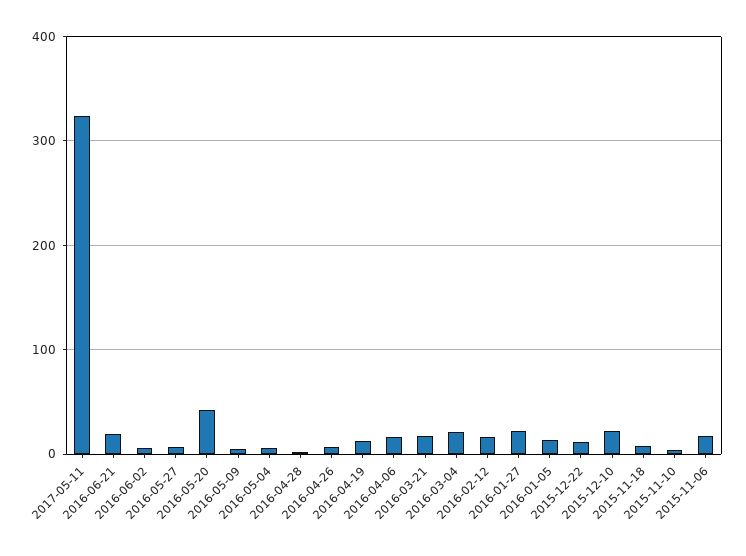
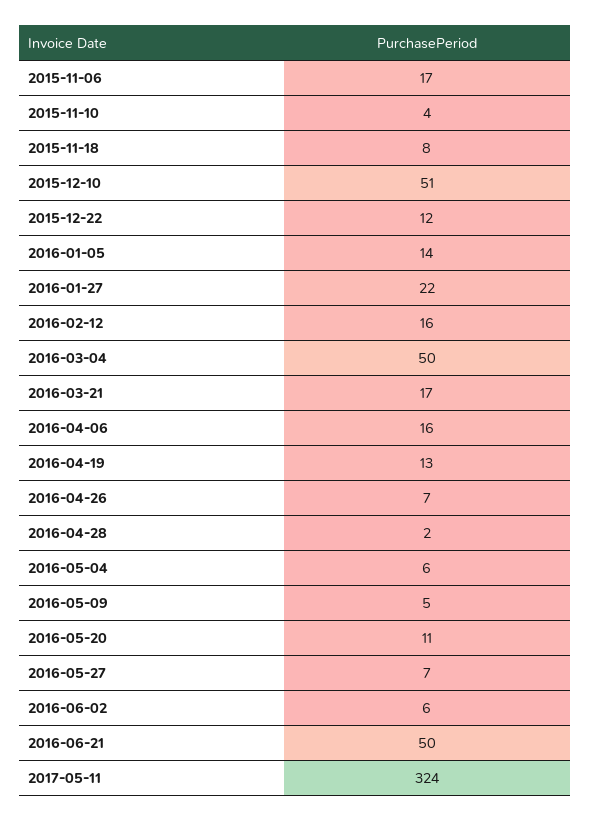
2016-06-21: 20 -> 50
2016-05-20: 40 -> 11
2016-03-04: 20 -> 50
2015-12-10: 20 -> 51

